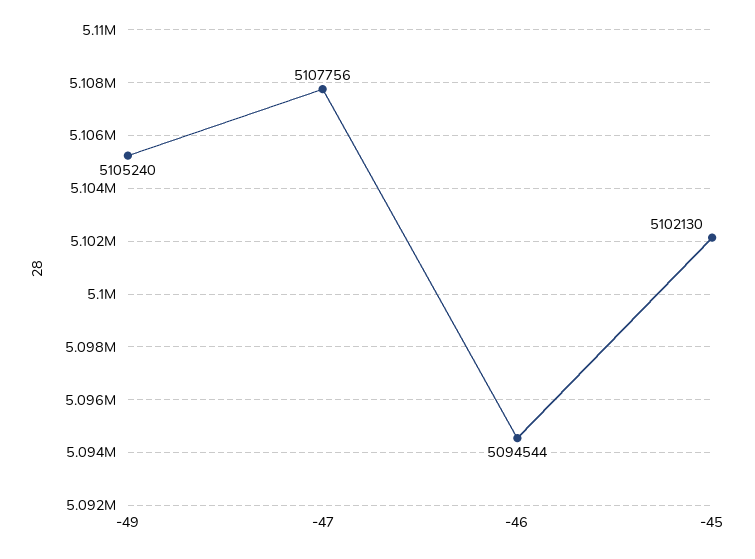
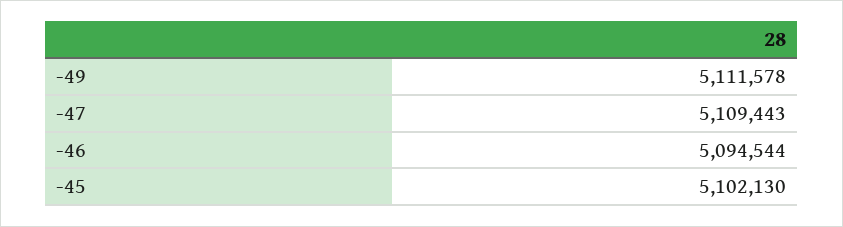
-49: 5105240 -> 5111578
-47: 5107756 -> 5109443

